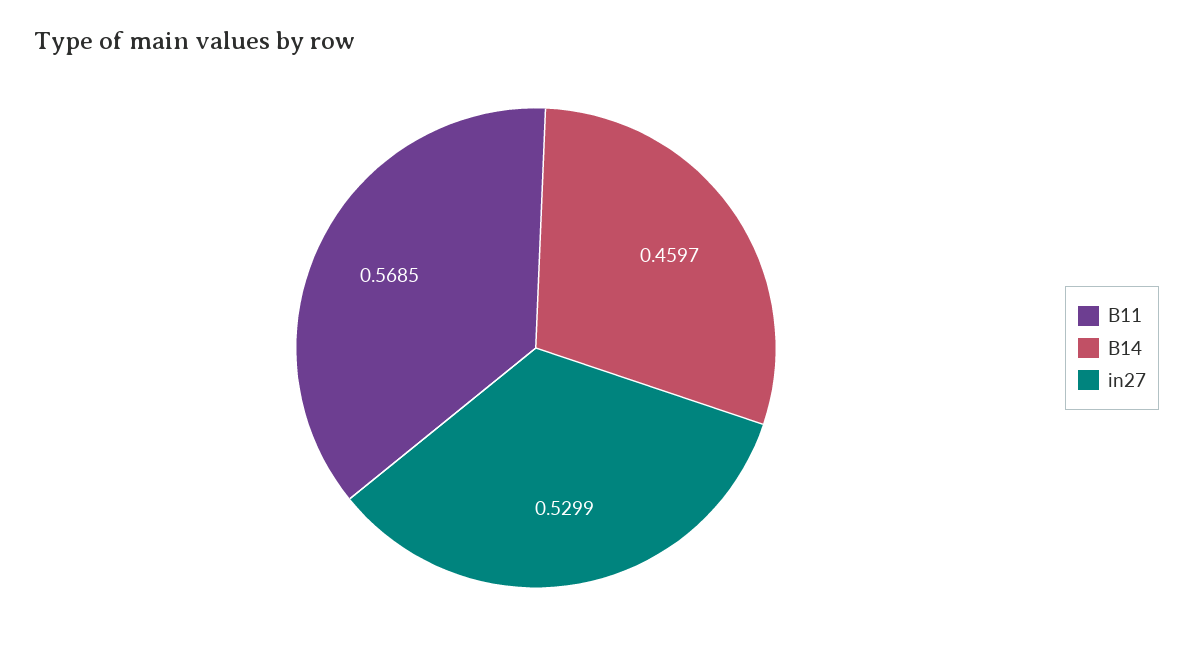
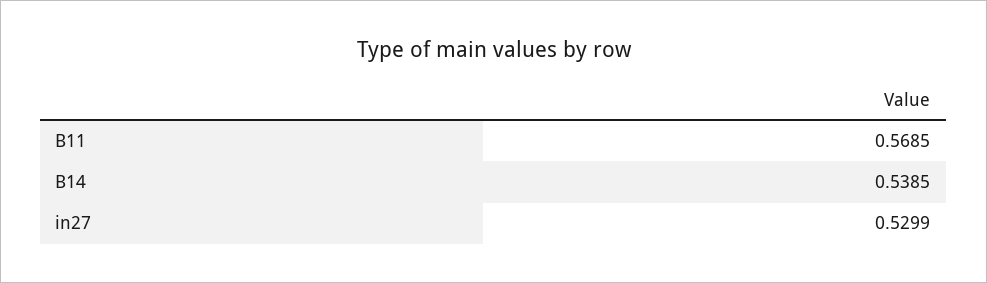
B14: 0.4597 -> 0.5385

